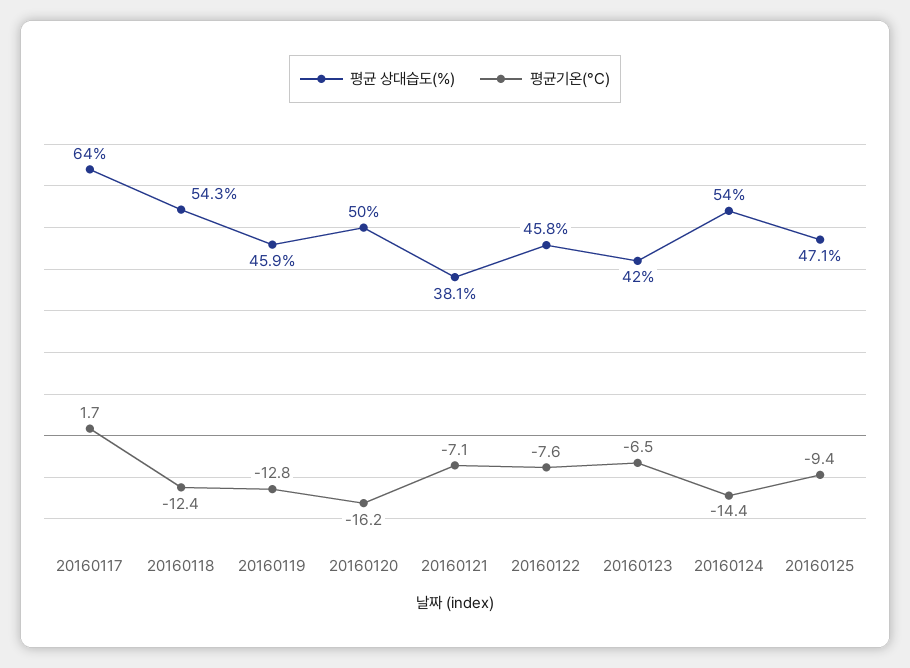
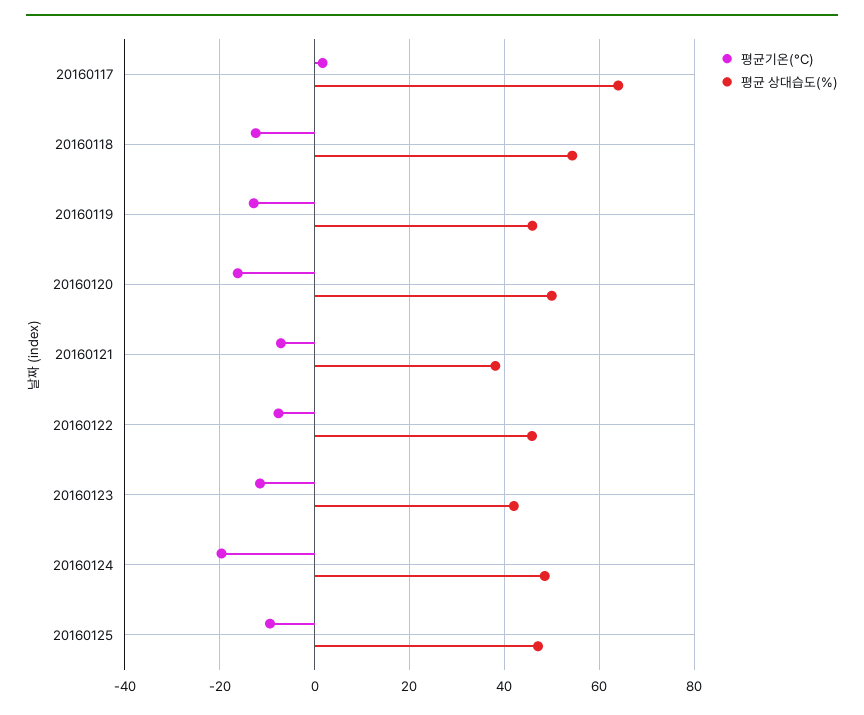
평균기온(°C), 20160123: -6.5 -> -12
평균 상대습도(%), 20160124: 54 -> 48
평균기온(°C), 20160124: -14.4 -> -20

